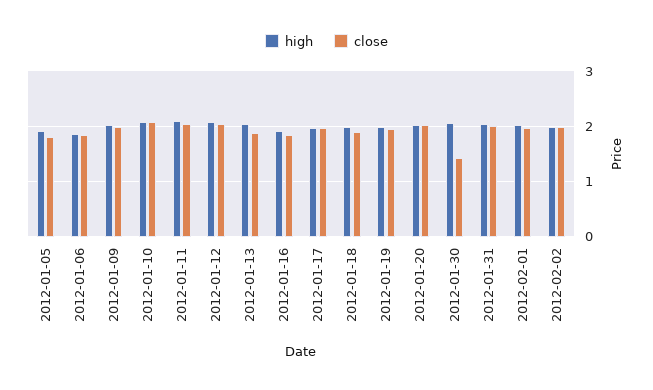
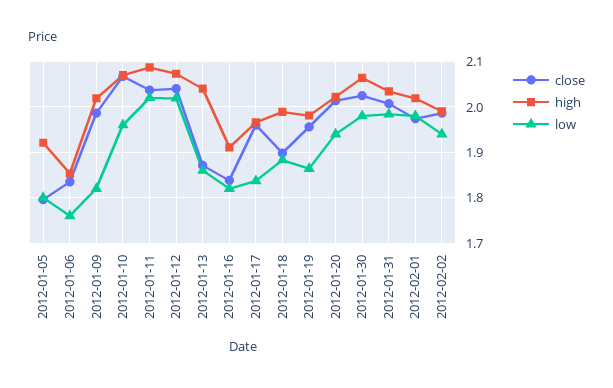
close, 2012-01-30: 1.4 -> 2.02
low, 2012-01-05: none -> 1.8
low, 2012-01-06: none -> 1.76
low, 2012-01-09: none -> 1.82
low, 2012-01-10: none -> 1.96
low, 2012-01-11: none -> 2.02
low, 2012-01-12: none -> 2.02
low, 2012-01-13: none -> 1.86
low, 2012-01-16: none -> 1.82
low, 2012-01-17: none -> 1.84
low, 2012-01-18: none -> 1.88
low, 2012-01-19: none -> 1.86
low, 2012-01-20: none -> 1.94
low, 2012-01-30: none -> 1.98
low, 2012-01-31: none -> 1.98
low, 2012-02-01: none -> 1.98
low, 2012-02-02: none -> 1.94

